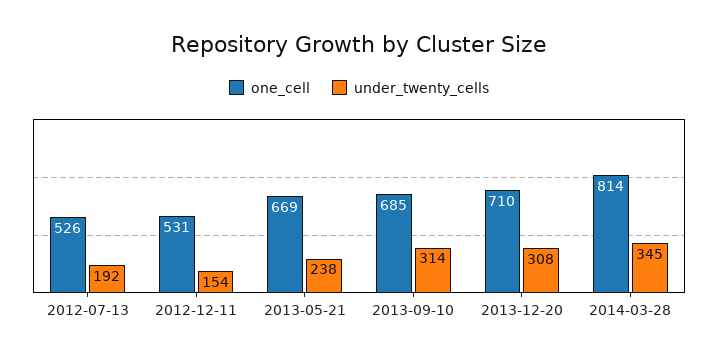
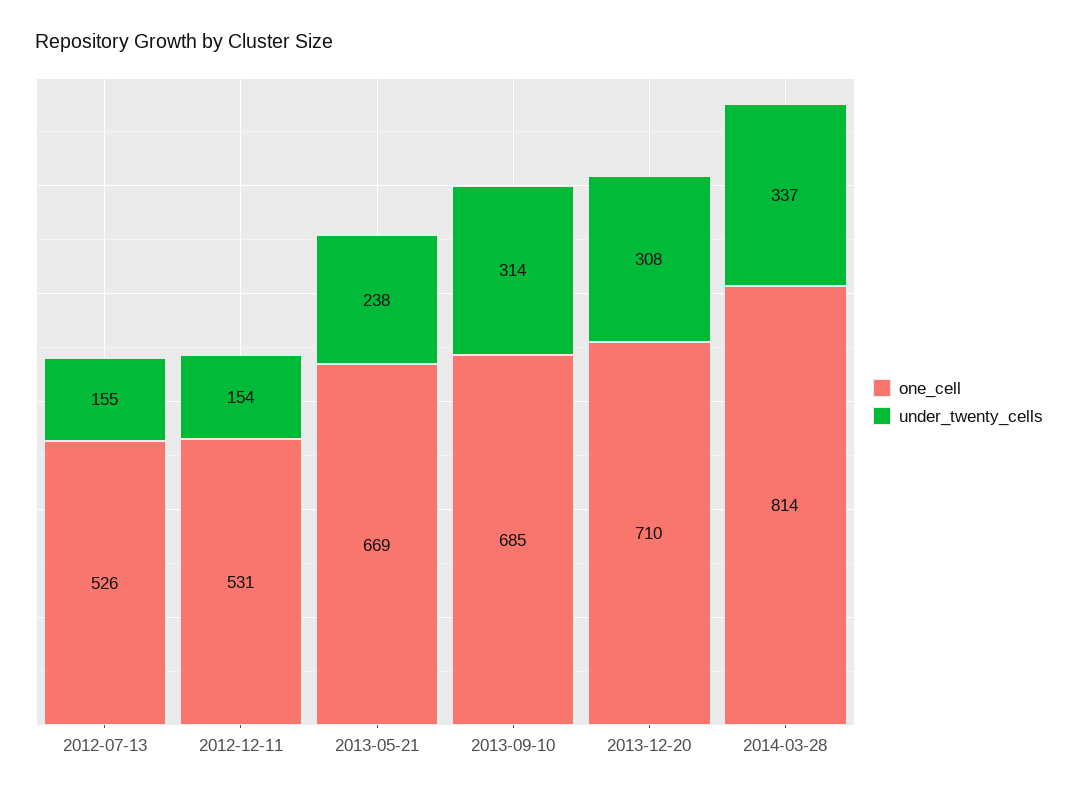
under_twenty_cells, 2012-07-13: 192 -> 155
under_twenty_cells, 2014-03-28: 345 -> 337

